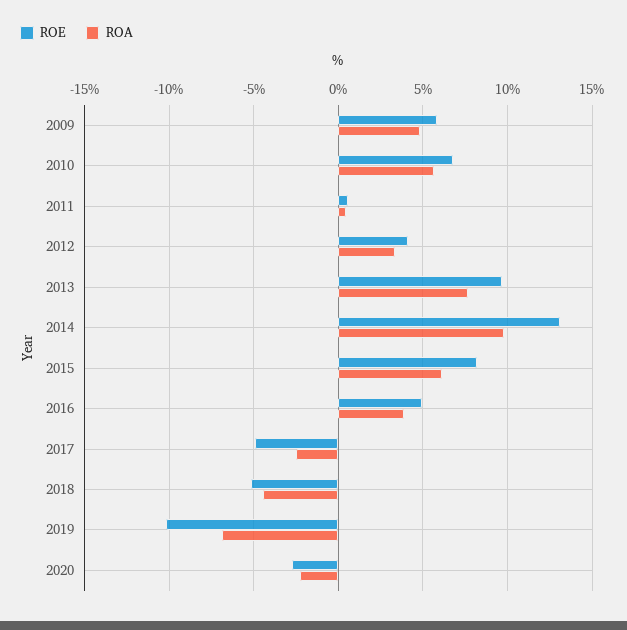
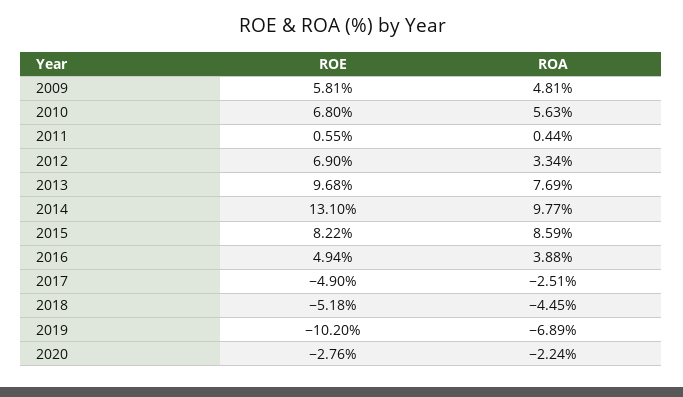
ROE, 2012: 4 -> 6.9
ROA, 2015: 6 -> 8.59

